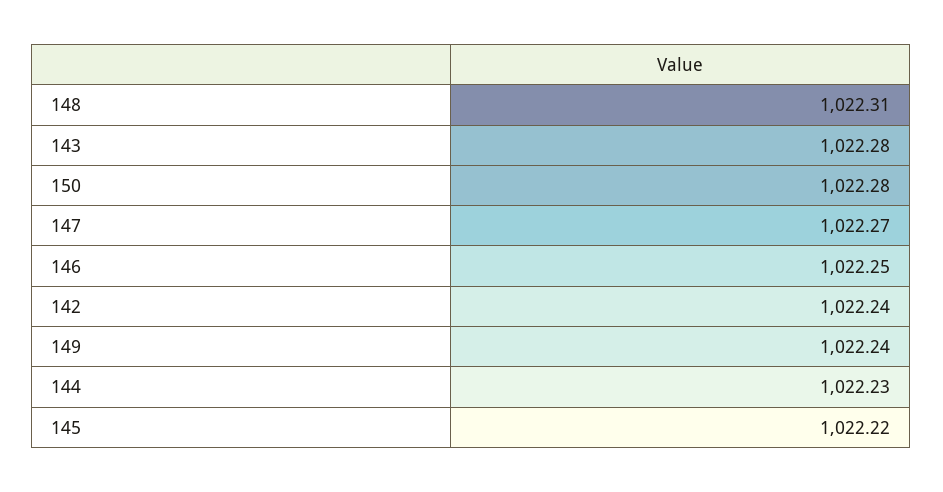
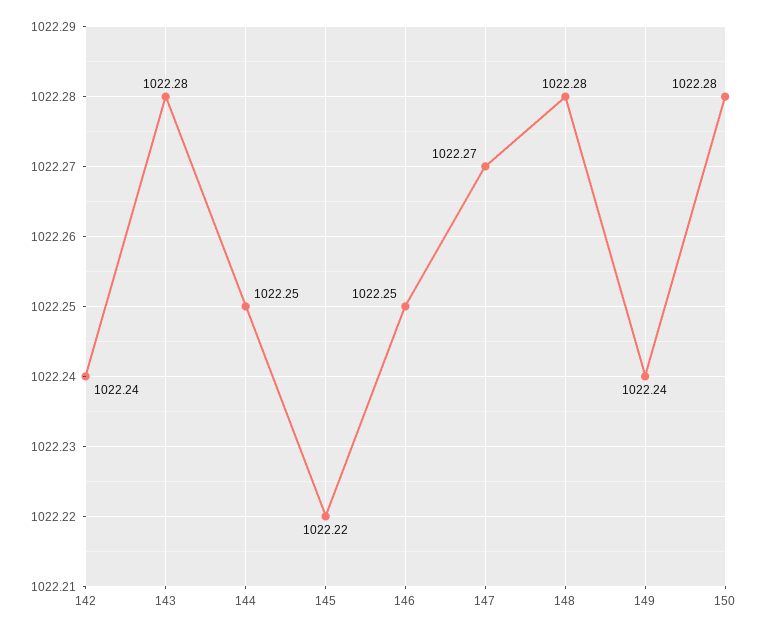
148: 1022.31 -> 1022.28
144: 1022.23 -> 1022.25

